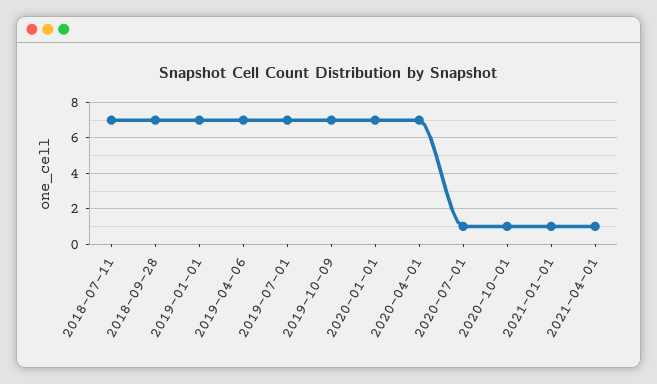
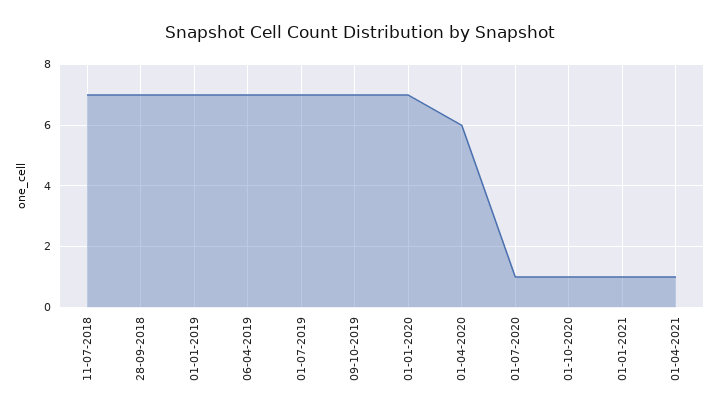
2020-04-01: 7 -> 6

